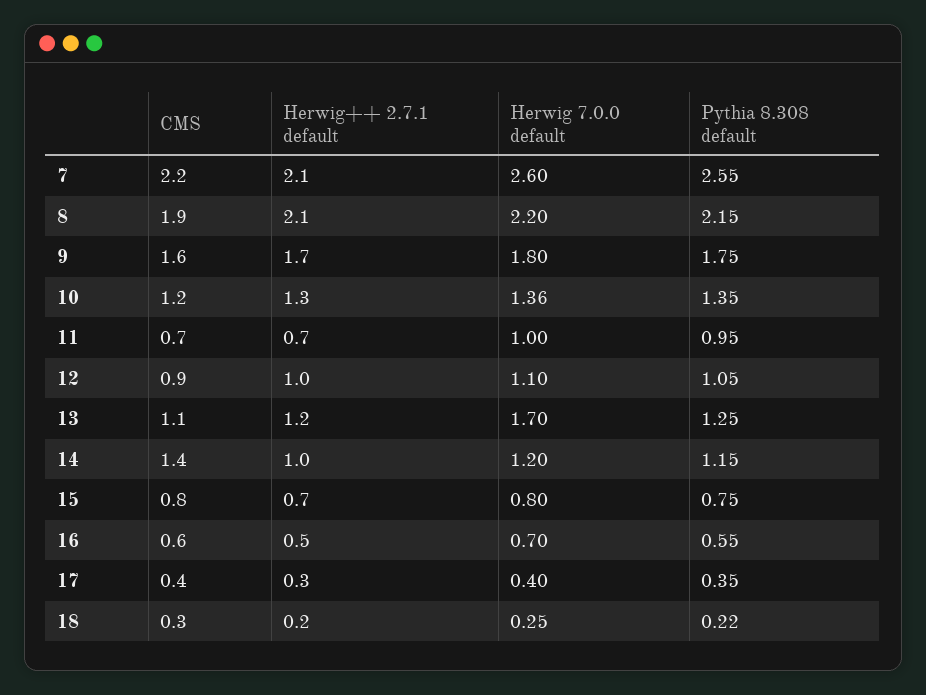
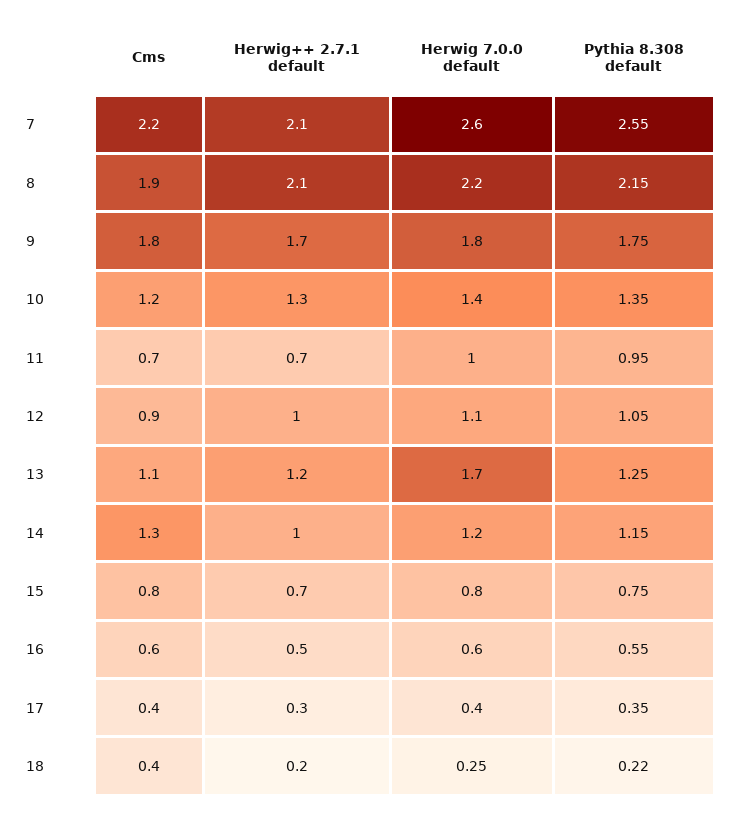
CMS, 9: 1.6 -> 1.8
Herwig 7.0.0 default, 10: 1.36 -> 1.4
CMS, 14: 1.4 -> 1.3
Herwig 7.0.0 default, 16: 0.7 -> 0.6
CMS, 18: 0.3 -> 0.4

